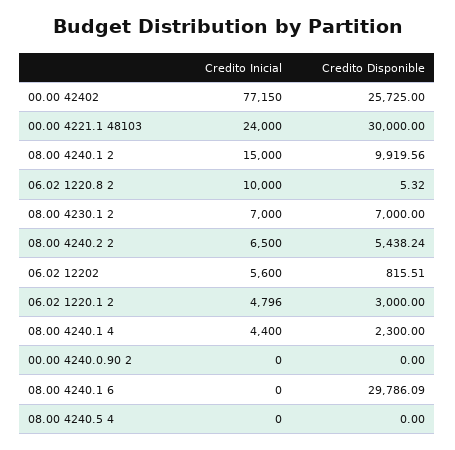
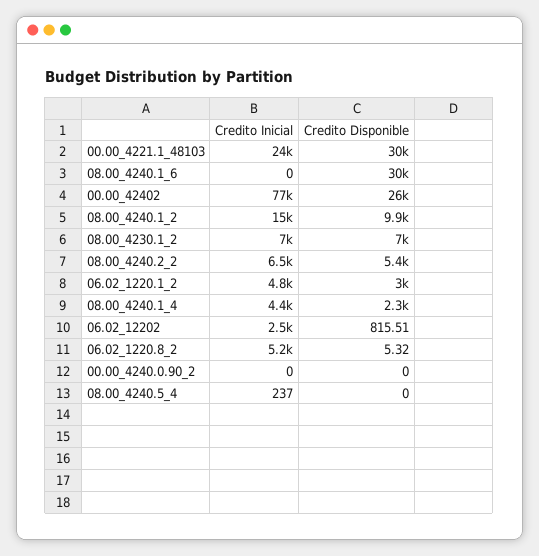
Credito Inicial, 06.02 1220.8 2: 10000 -> 5200
Credito Inicial, 06.02 12202: 5600 -> 2500
Credito Inicial, 08.00 4240.5 4: 0 -> 237

